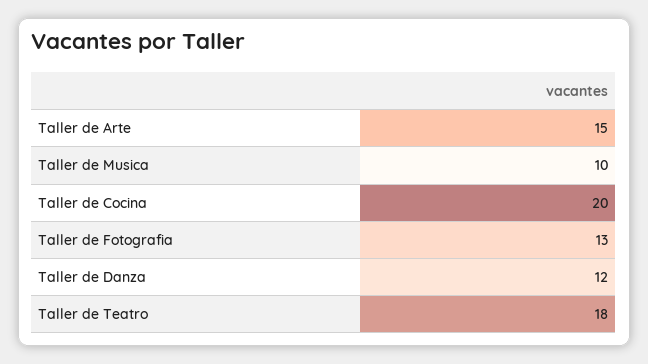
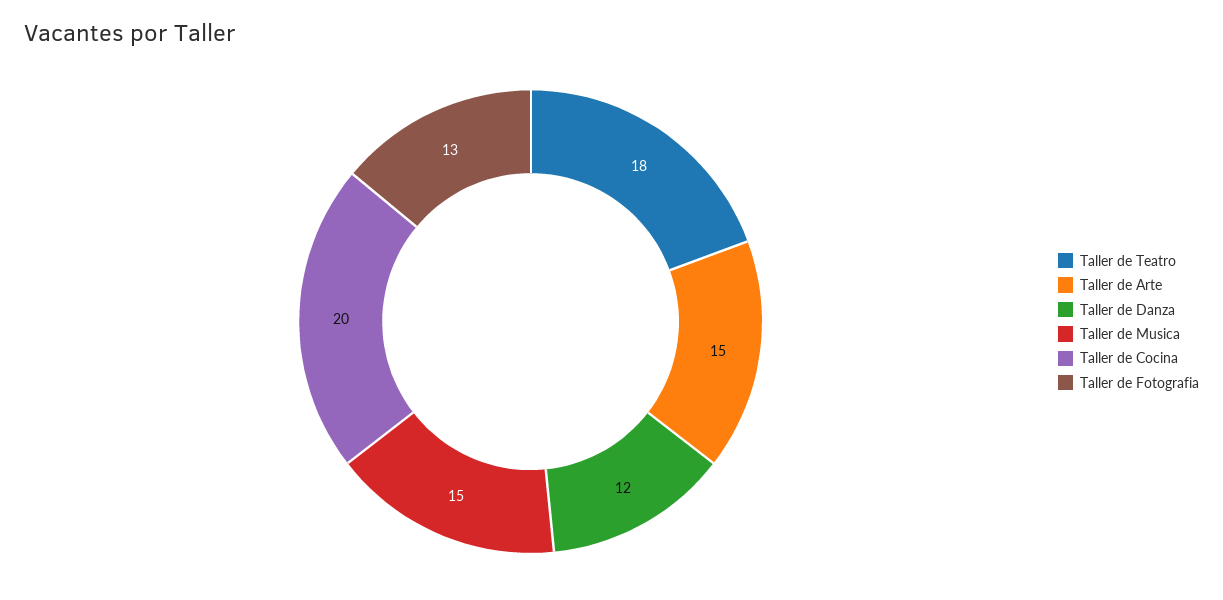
Taller de Musica: 10 -> 15

